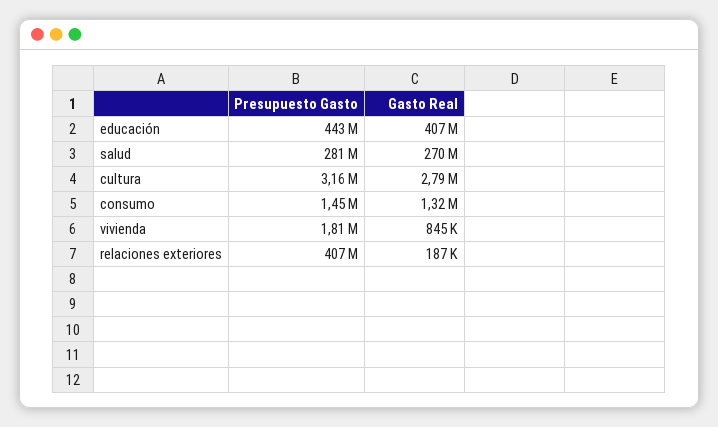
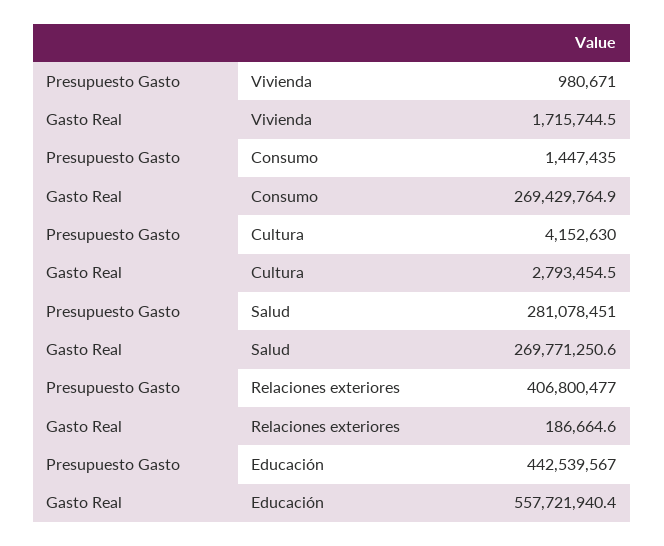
Gasto Real, educación: 407000000 -> 557721940.4
Presupuesto Gasto, cultura: 3160000 -> 4152630
Gasto Real, consumo: 1320000 -> 269429764.9
Presupuesto Gasto, vivienda: 1810000 -> 980671
Gasto Real, vivienda: 845000 -> 1715744.5

